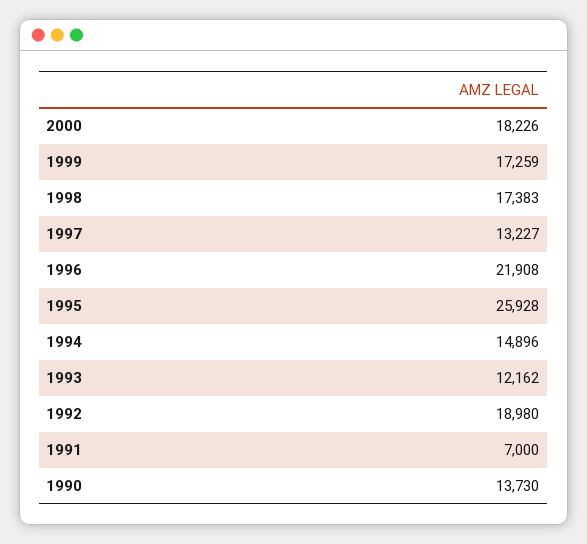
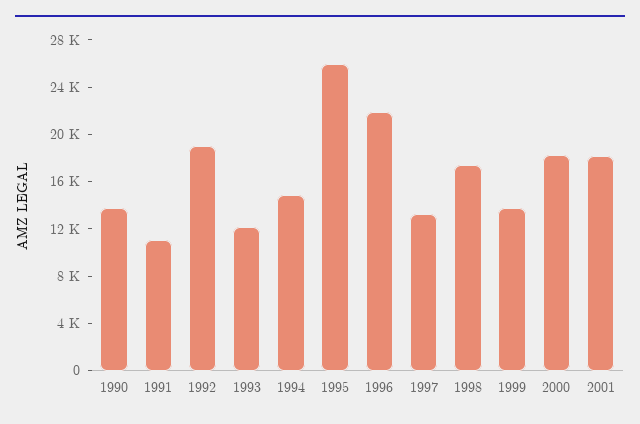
1999: 17259 -> 14000
1991: 7000 -> 11000
2001: none -> 18000

